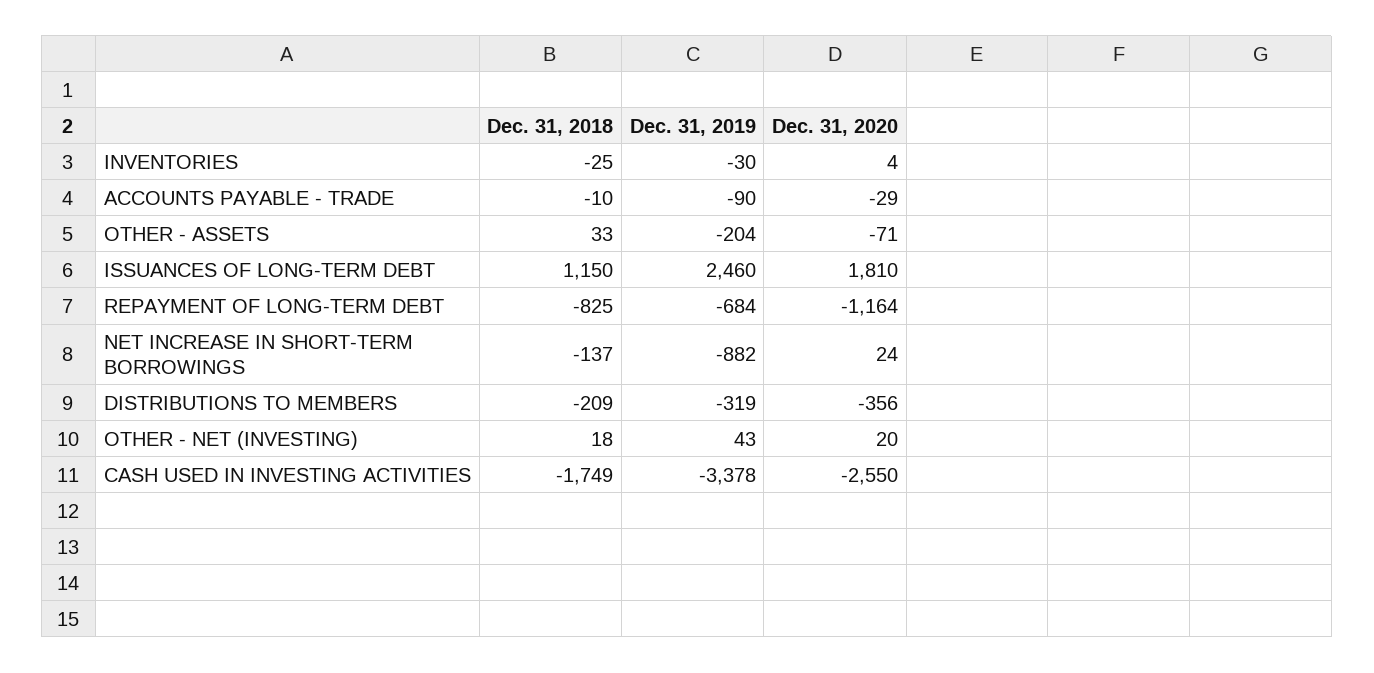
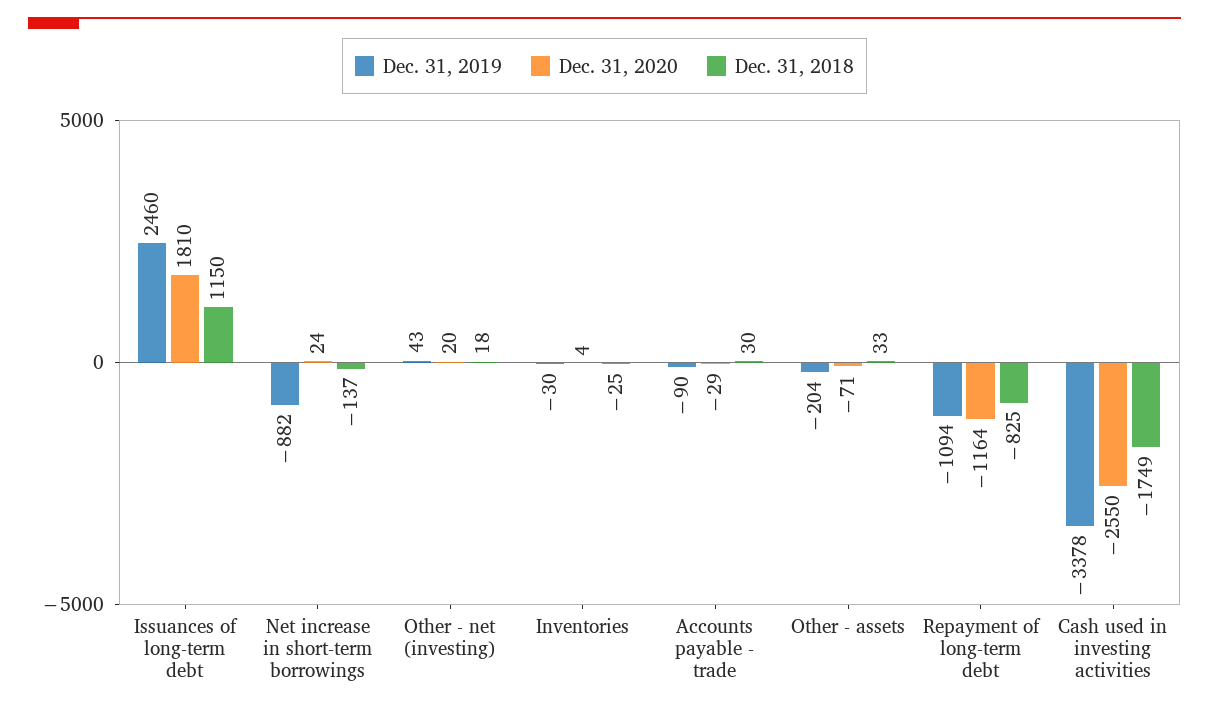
Dec. 31, 2018, ACCOUNTS PAYABLE - TRADE: -10 -> 30
Dec. 31, 2019, REPAYMENT OF LONG-TERM DEBT: -684 -> -1094
Dec. 31, 2018, DISTRIBUTIONS TO MEMBERS: -209 -> none
Dec. 31, 2019, DISTRIBUTIONS TO MEMBERS: -319 -> none
Dec. 31, 2020, DISTRIBUTIONS TO MEMBERS: -356 -> none

